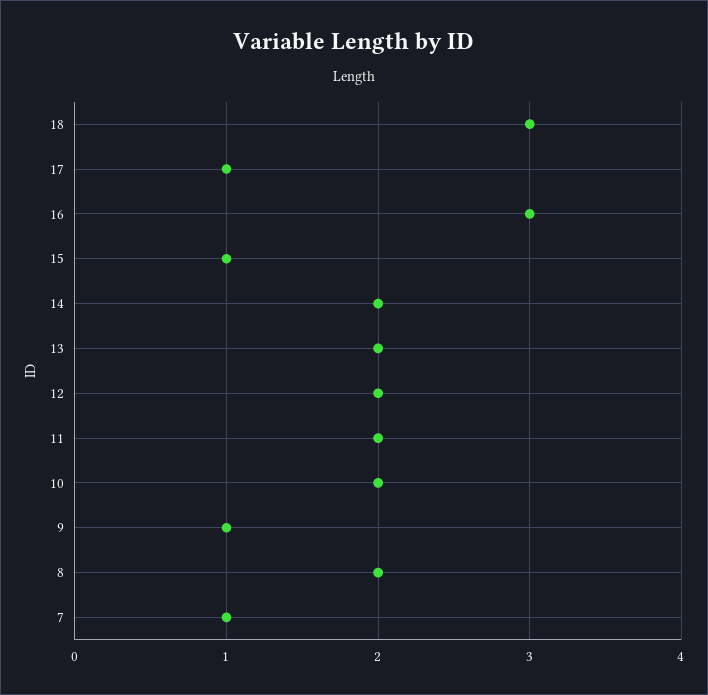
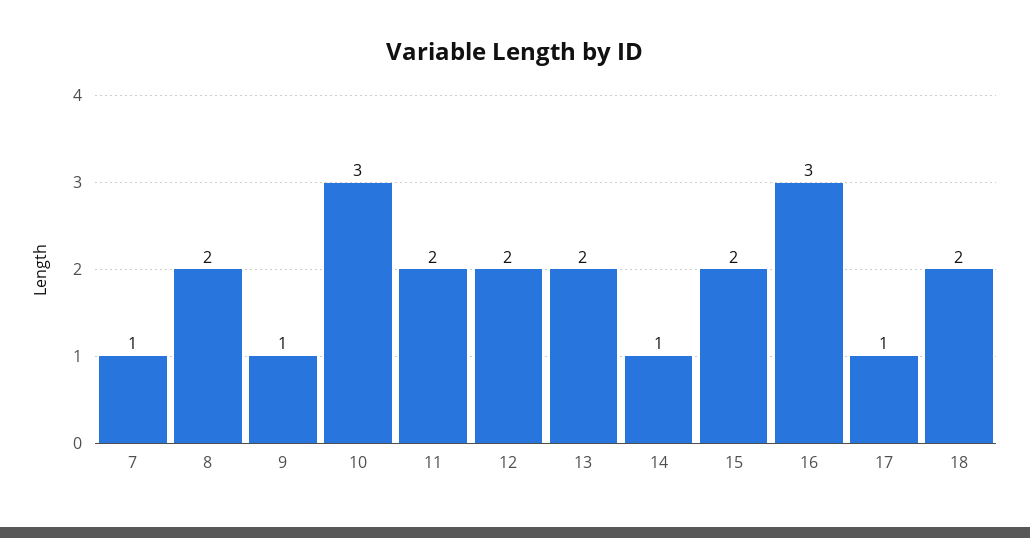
18: 3 -> 2
15: 1 -> 2
14: 2 -> 1
10: 2 -> 3

